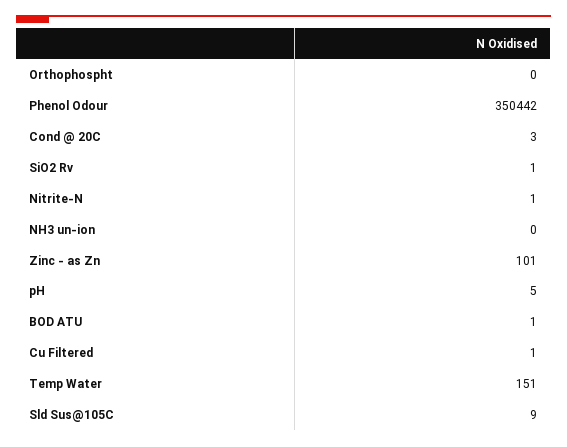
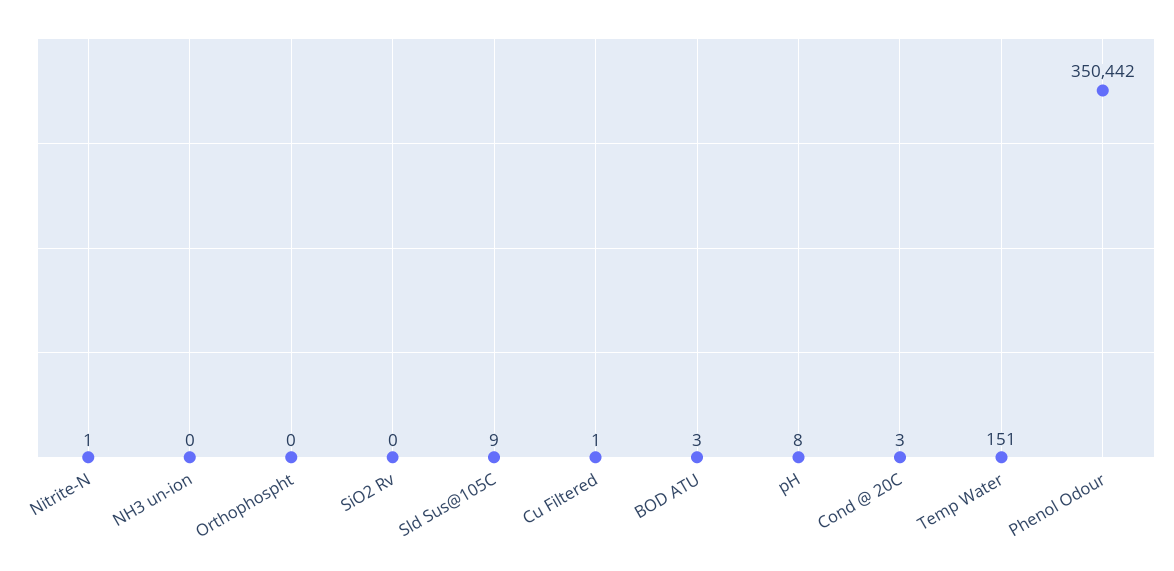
SiO2 Rv: 1 -> 0
Zinc - as Zn: 101 -> none
pH: 5 -> 8
BOD ATU: 1 -> 3

